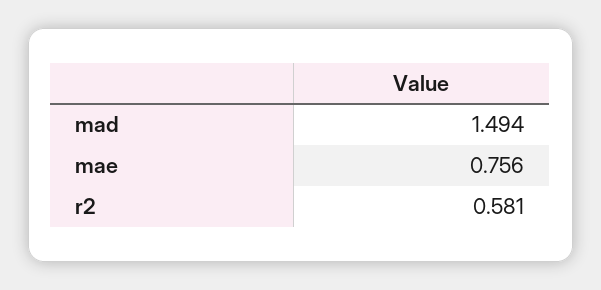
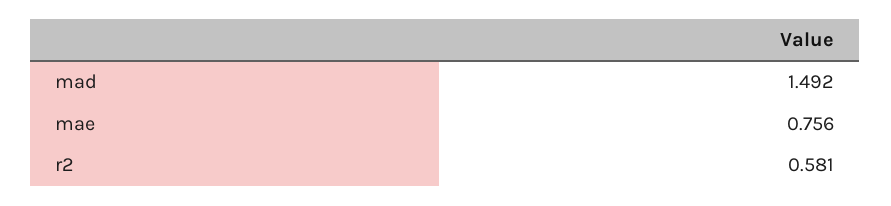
mad: 1.494 -> 1.492

